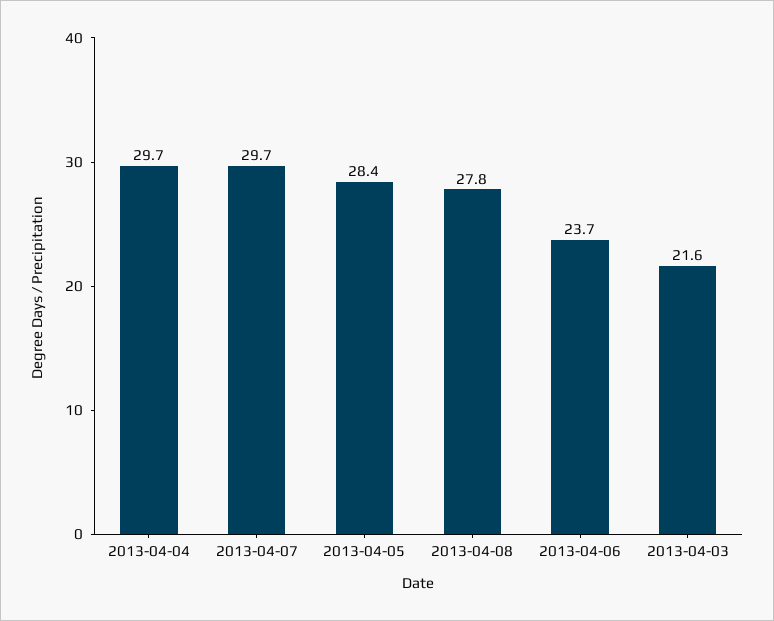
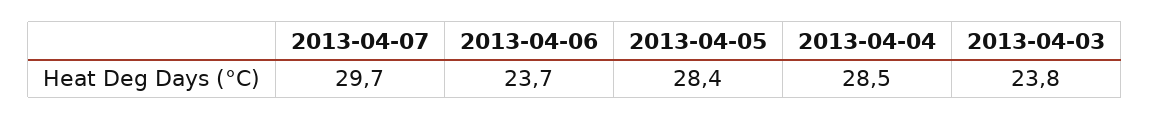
2013-04-04: 29.7 -> 28.5
2013-04-08: 27.8 -> none
2013-04-03: 21.6 -> 23.8

